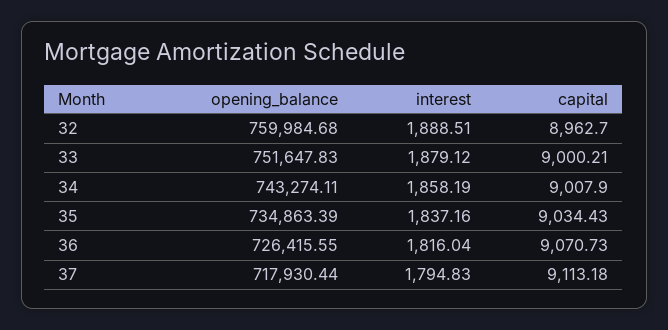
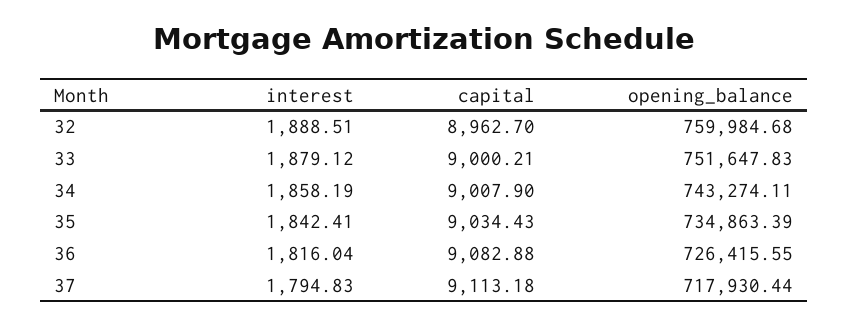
interest, 35: 1837.16 -> 1842.41
capital, 36: 9070.73 -> 9082.88

